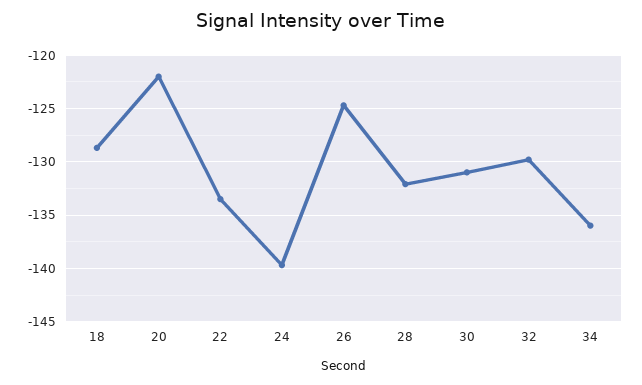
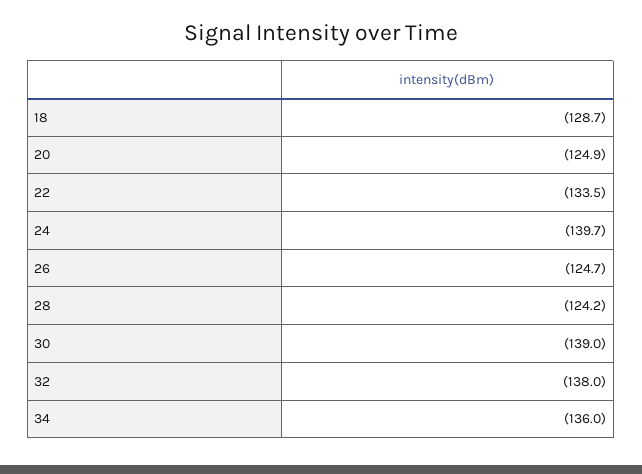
20: -122 -> -124.9
28: -132 -> -124.2
30: -131 -> -139
32: -130 -> -138

